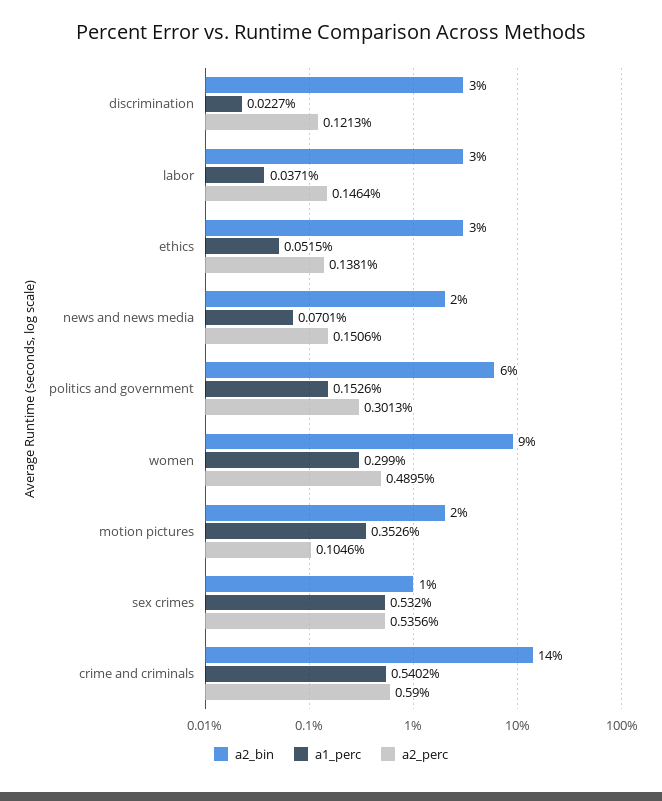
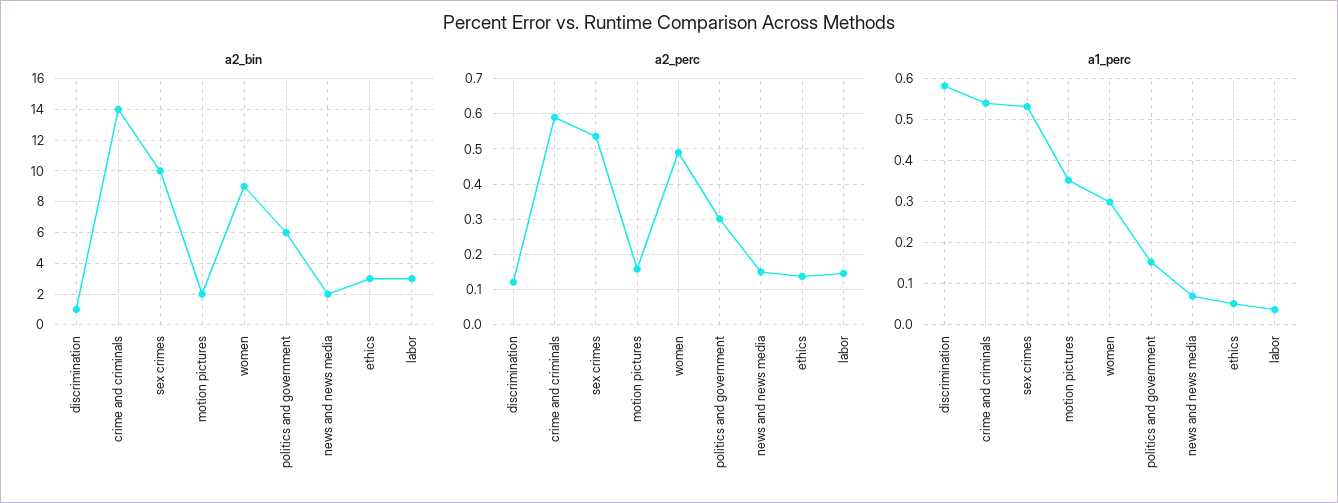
a2_bin, discrimination: 3 -> 1
a1_perc, discrimination: 0.0227 -> 0.58
a2_perc, motion pictures: 0.1046 -> 0.16
a2_bin, sex crimes: 1 -> 10

